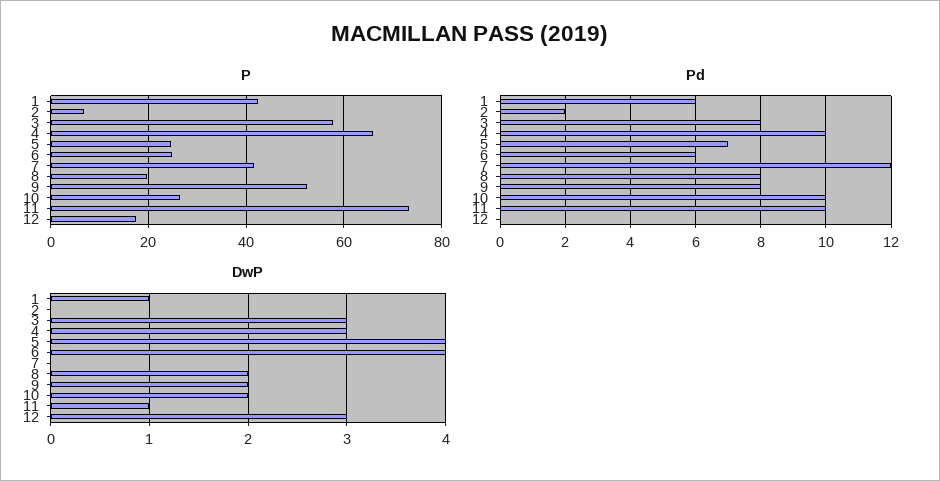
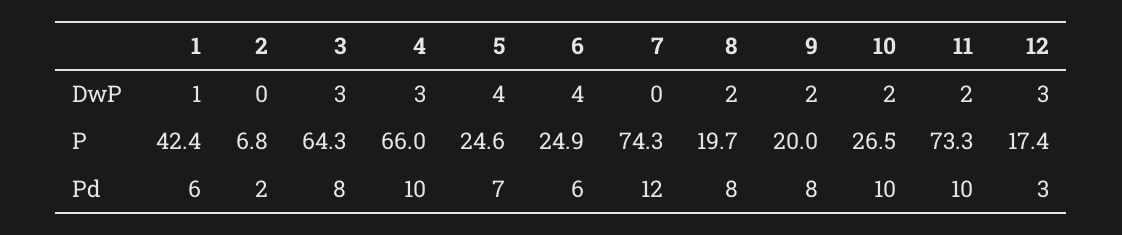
P, 3: 58 -> 64.3
P, 7: 42 -> 74.3
P, 9: 52 -> 20
Pd, 12: 0 -> 3
DwP, 11: 1 -> 2

